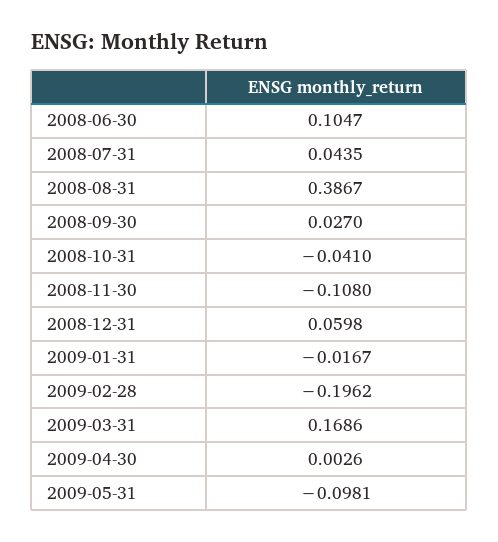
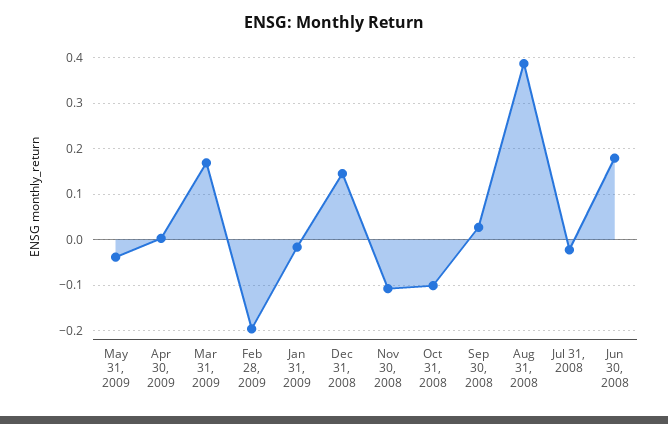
2008-06-30: 0.1047 -> 0.18
2008-07-31: 0.0435 -> -0.02
2008-10-31: -0.041 -> -0.1
2008-12-31: 0.0598 -> 0.14
2009-05-31: -0.0981 -> -0.04

